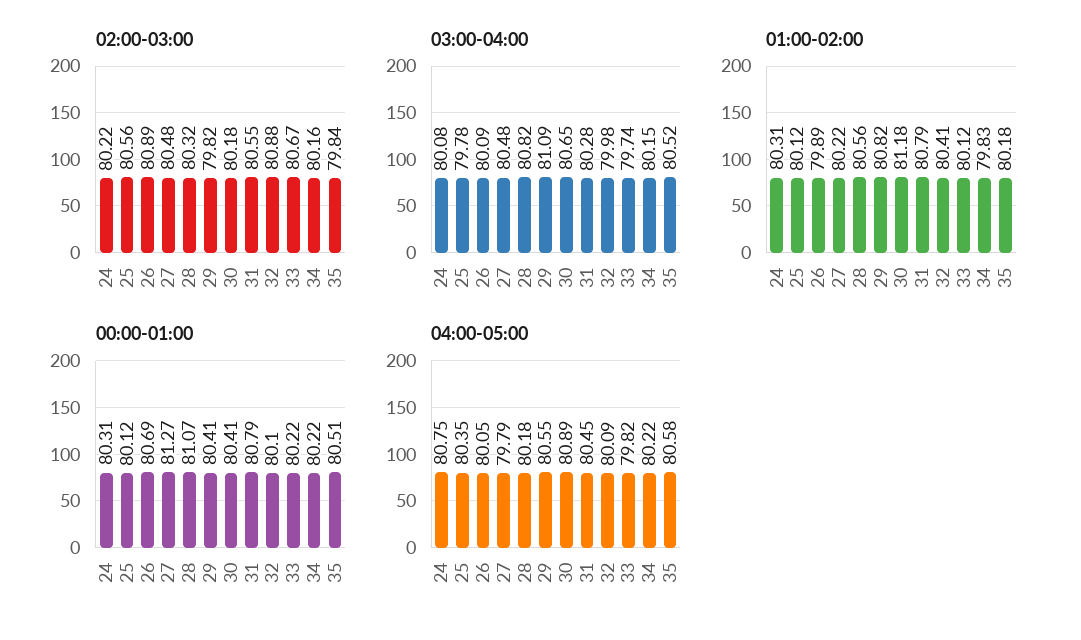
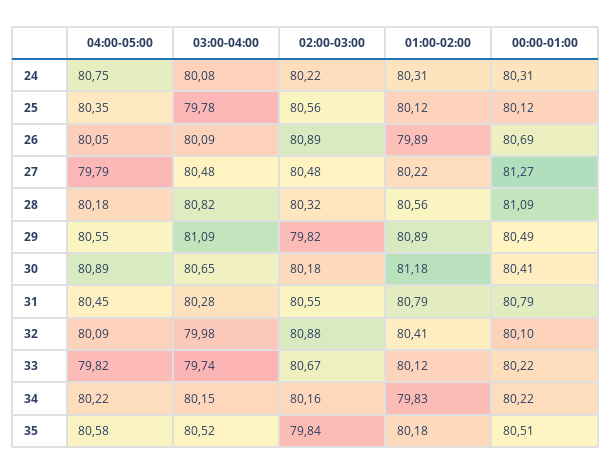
01:00-02:00, 29: 80.82 -> 80.89
00:00-01:00, 28: 81.07 -> 81.09
00:00-01:00, 29: 80.41 -> 80.49

